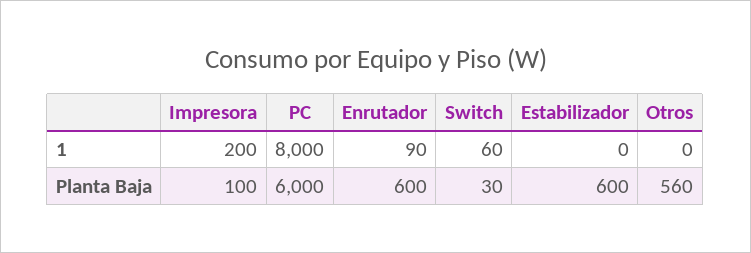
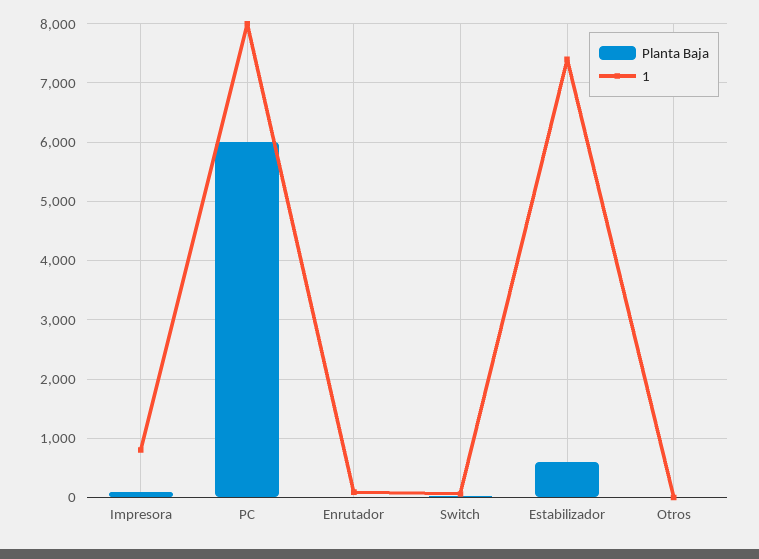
1, Impresora: 200 -> 800
1, Estabilizador: 0 -> 7400
Planta Baja, Enrutador: 600 -> 0
Planta Baja, Otros: 560 -> 0

